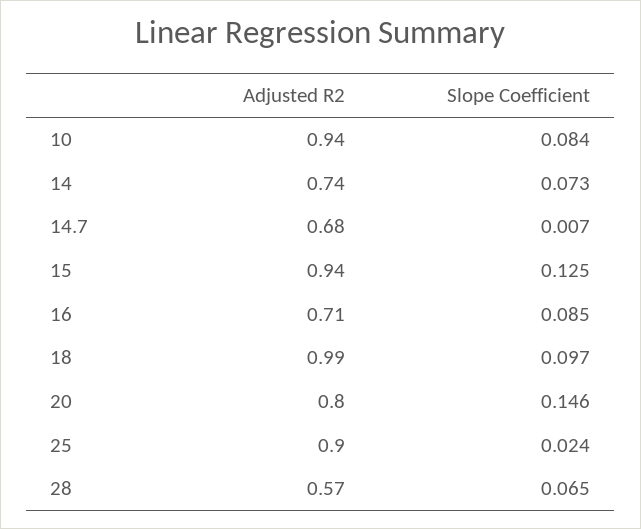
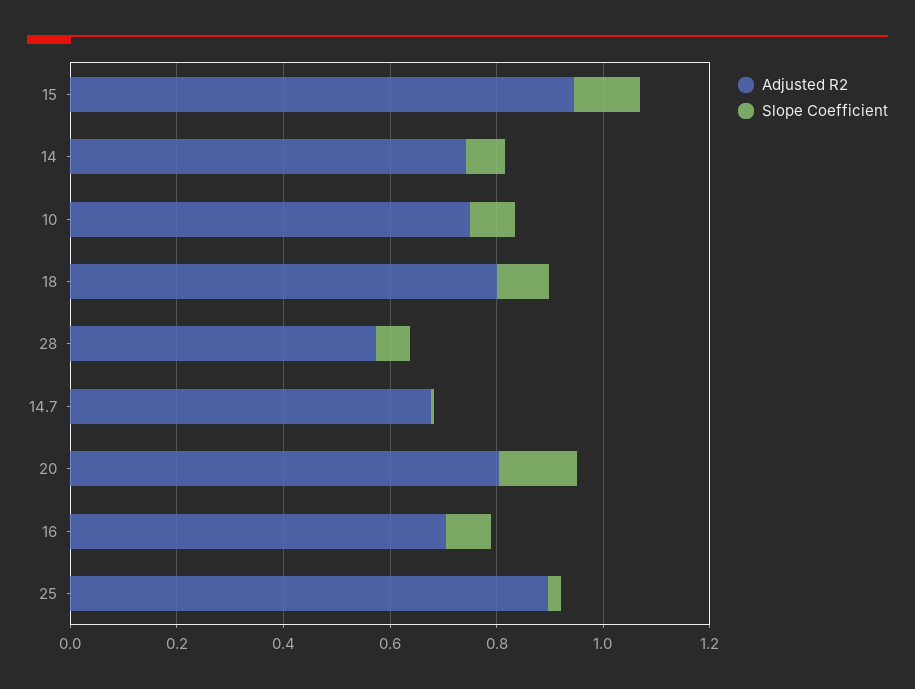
Adjusted R2, 10: 0.94 -> 0.75
Adjusted R2, 18: 0.99 -> 0.8

